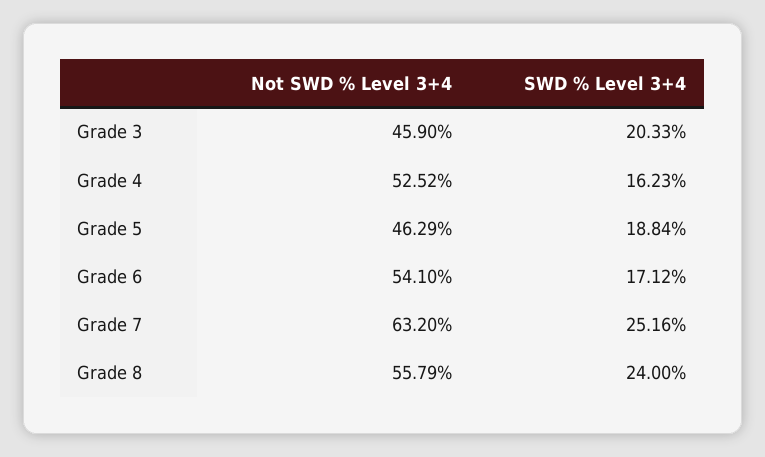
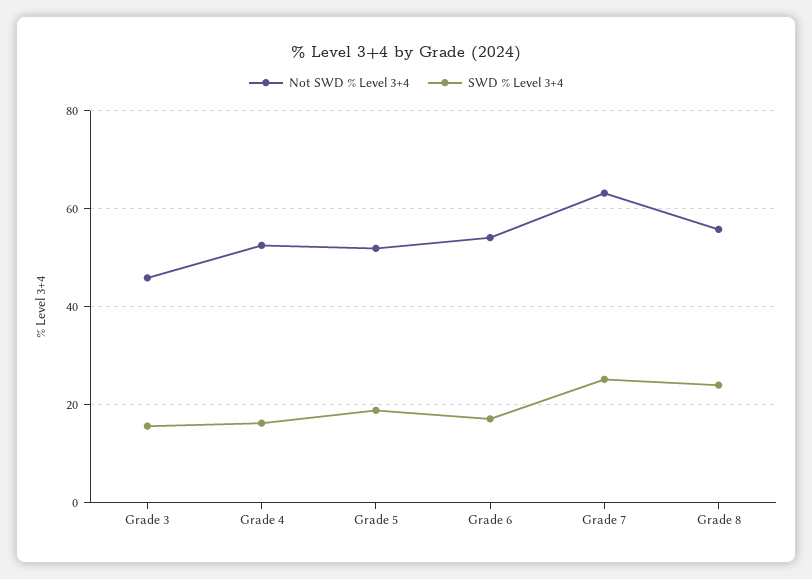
SWD % Level 3+4, Grade 3: 20.33 -> 16
Not SWD % Level 3+4, Grade 5: 46.29 -> 52

